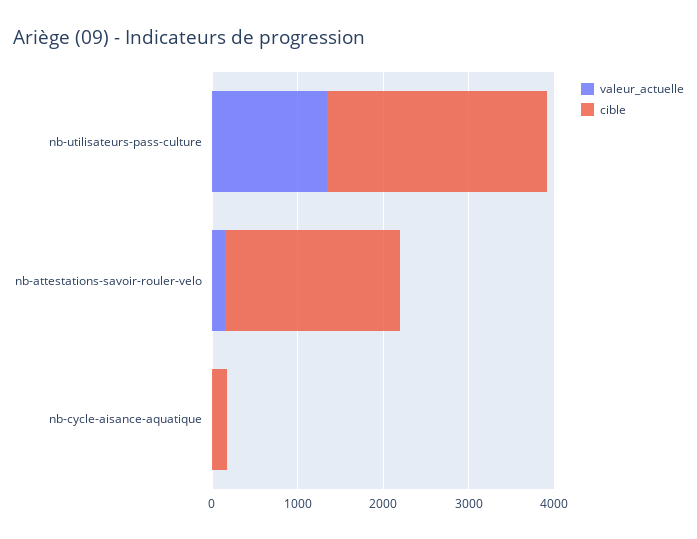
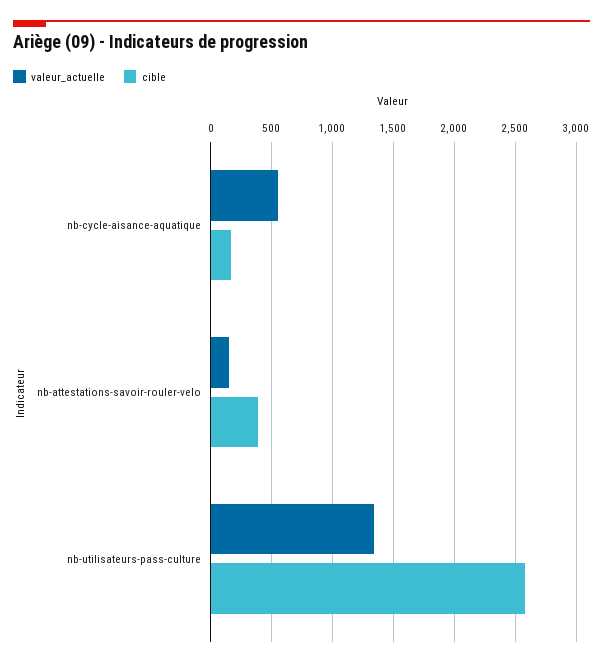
cible, nb-attestations-savoir-rouler-velo: 2000 -> 400
valeur_actuelle, nb-cycle-aisance-aquatique: 0 -> 550

